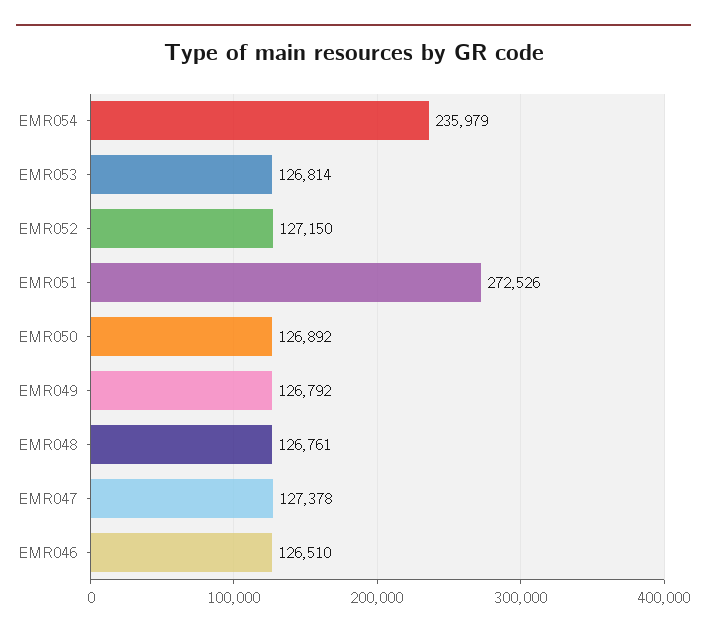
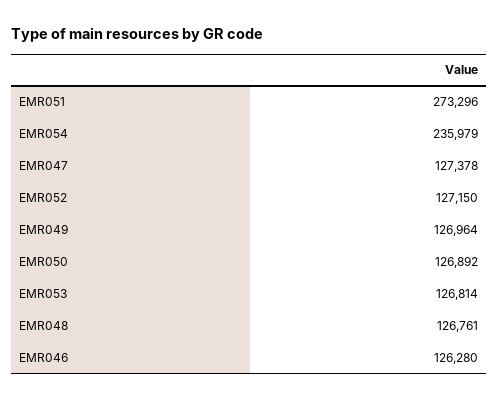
EMR051: 272526 -> 273296
EMR049: 126792 -> 126964
EMR046: 126510 -> 126280

